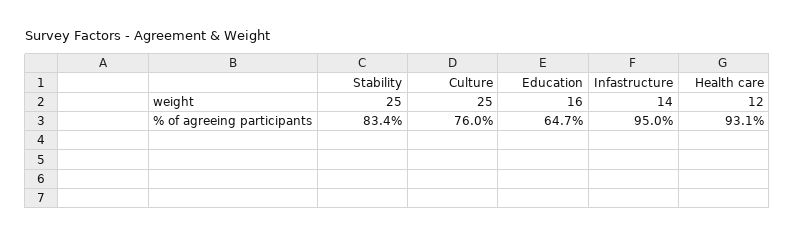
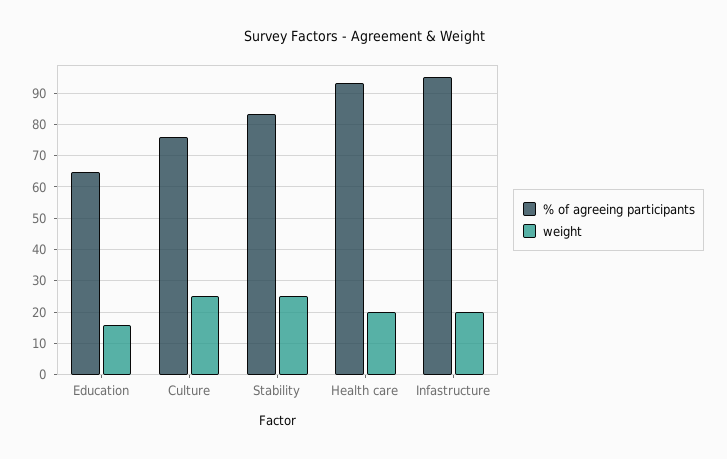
weight, Infastructure: 14 -> 20
weight, Health care: 12 -> 20

